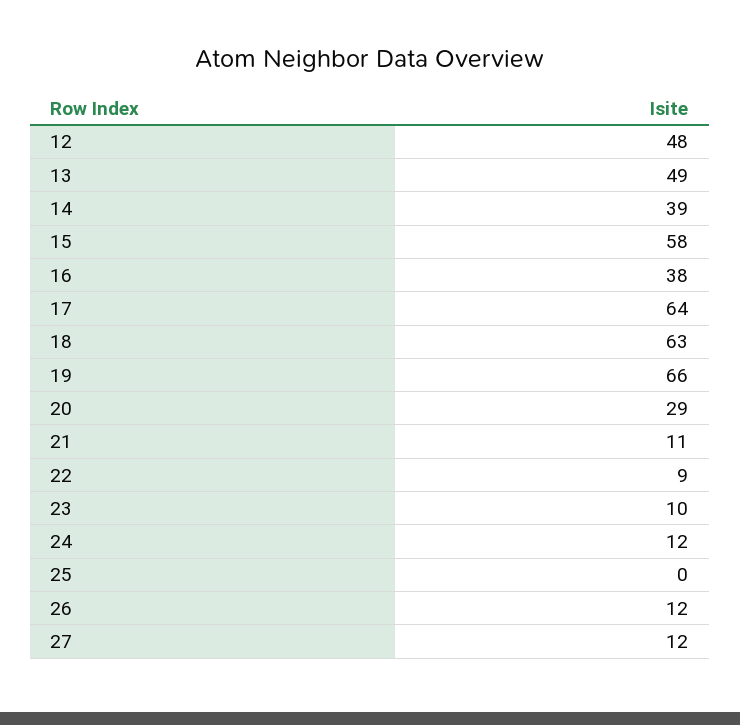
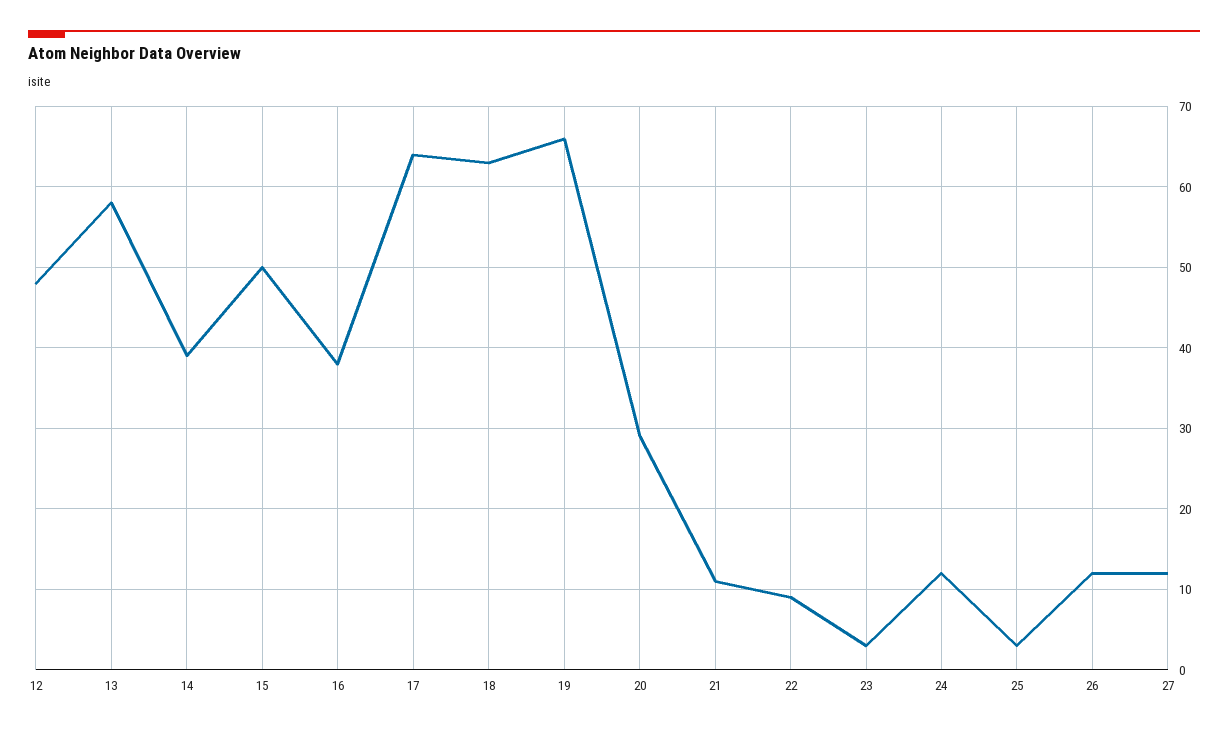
13: 49 -> 58
15: 58 -> 50
23: 10 -> 3
25: 0 -> 3

